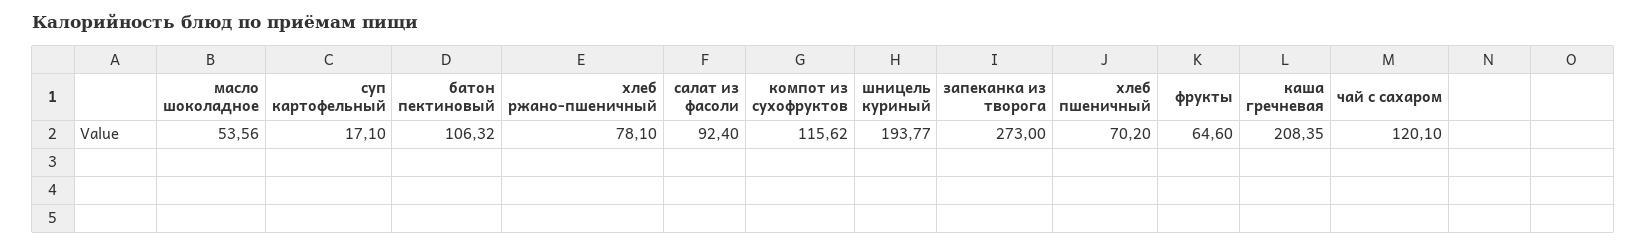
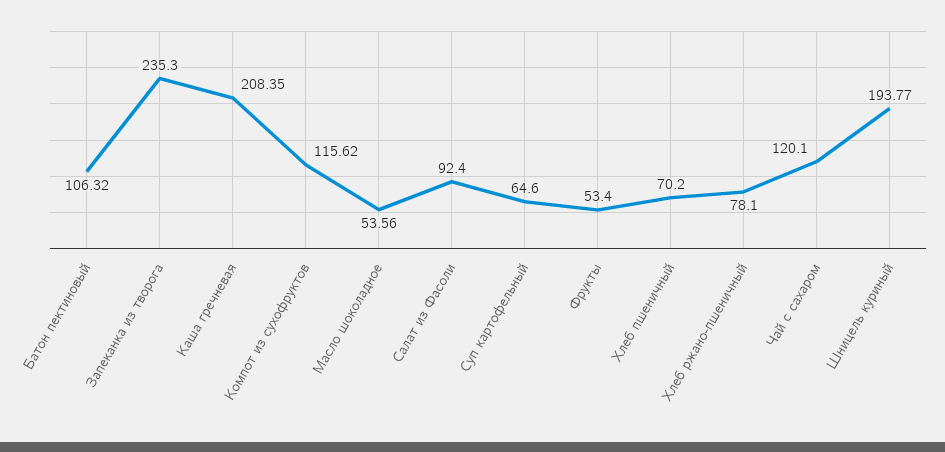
суп картофельный: 17.1 -> 64.6
запеканка из творога: 273 -> 235.3
фрукты: 64.6 -> 53.4

